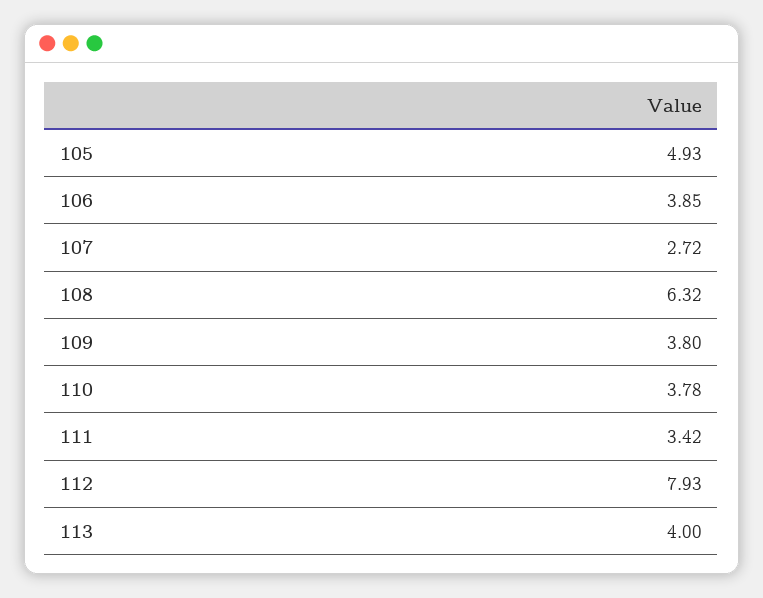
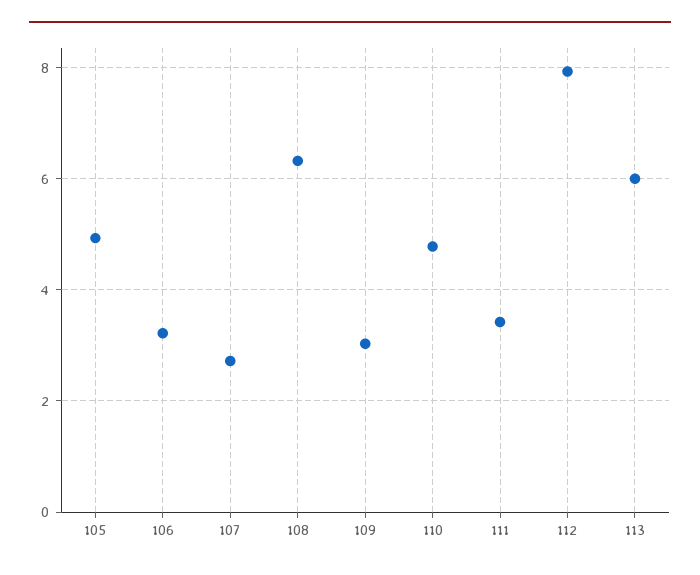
106: 3.85 -> 3.2
109: 3.8 -> 3
110: 3.78 -> 4.8
113: 4 -> 6

